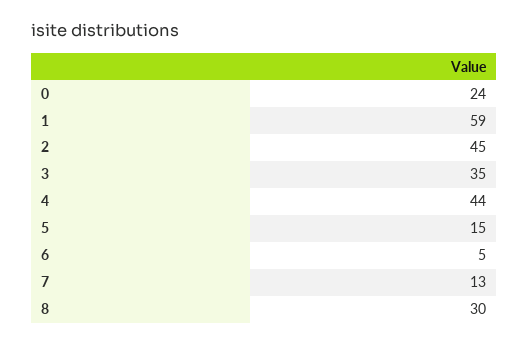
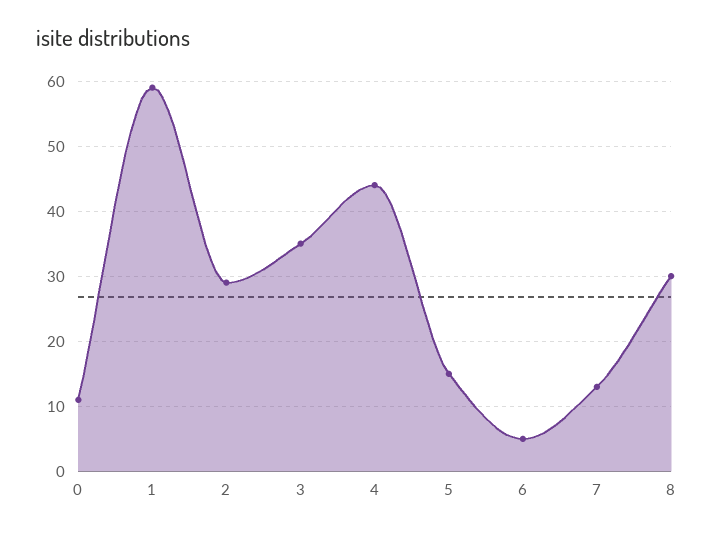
0: 24 -> 11
2: 45 -> 29

